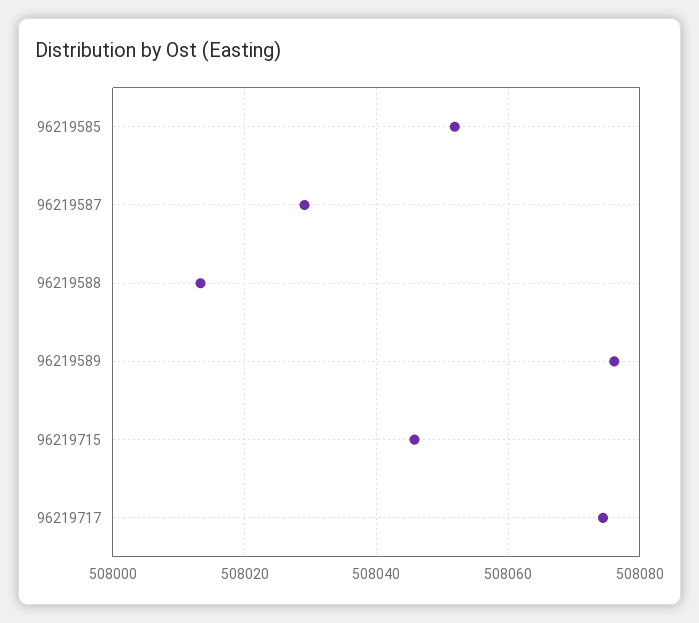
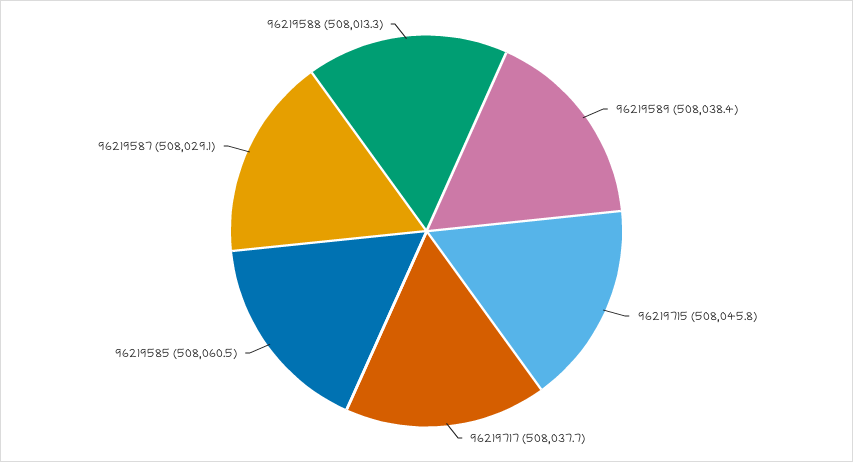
96219585: 508052 -> 508060.5
96219589: 508076 -> 508038.4
96219717: 508074 -> 508037.7

